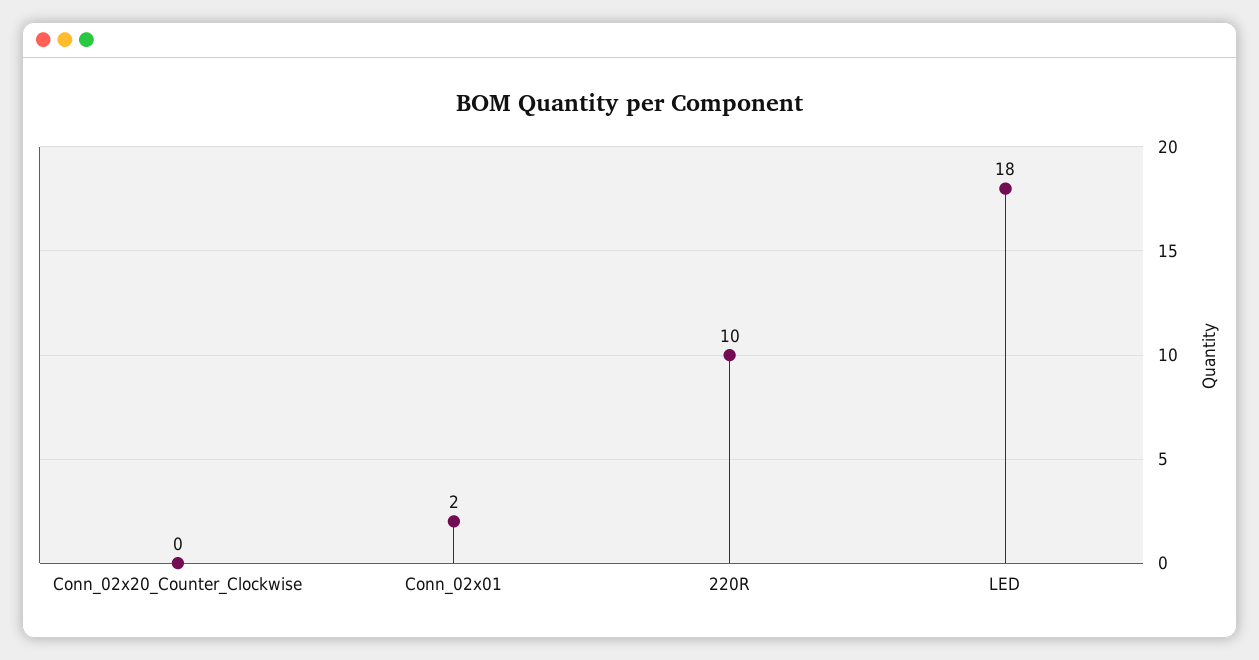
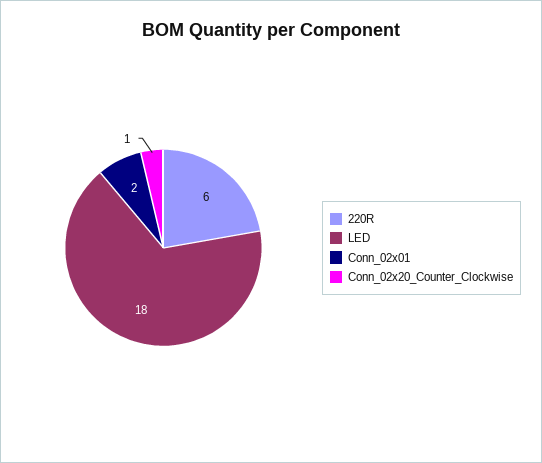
Conn_02x20_Counter_Clockwise: 0 -> 1
220R: 10 -> 6

